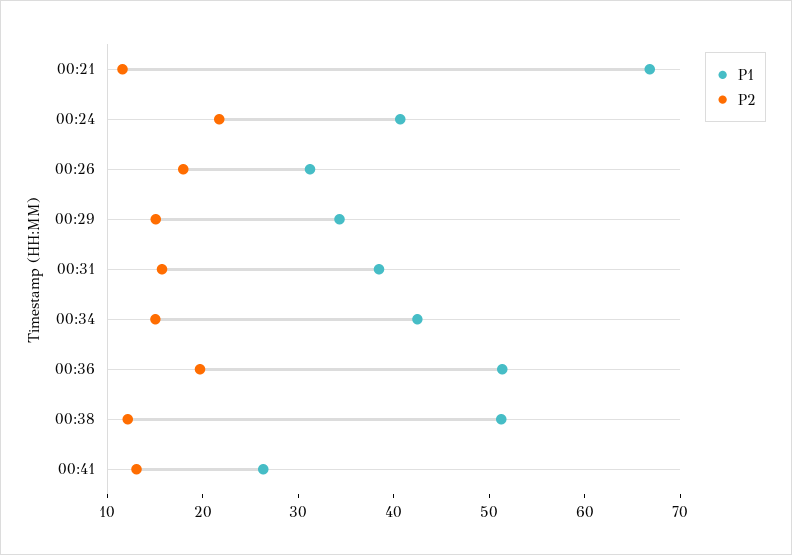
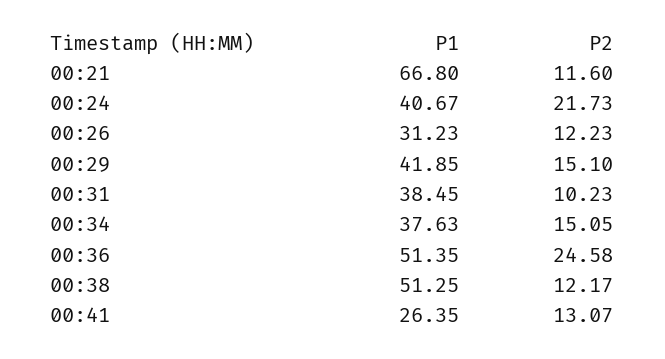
P2, 00:26: 18 -> 12.23
P1, 00:29: 34 -> 41.85
P2, 00:31: 16 -> 10.23
P1, 00:34: 42 -> 37.63
P2, 00:36: 20 -> 24.58

